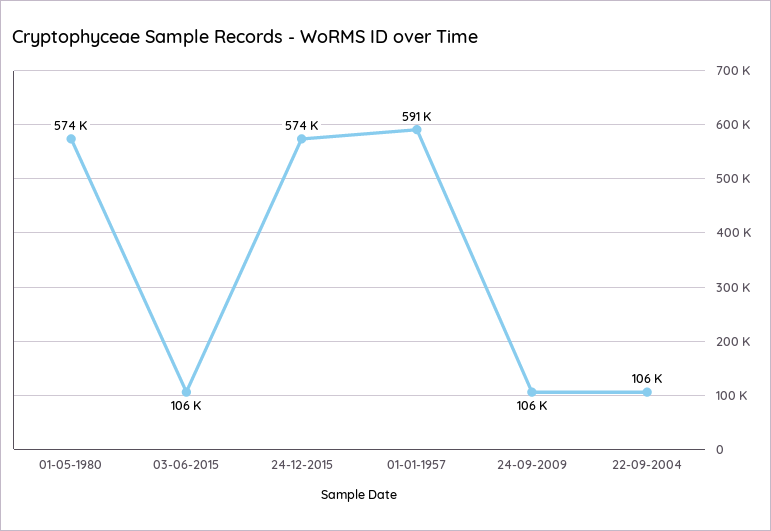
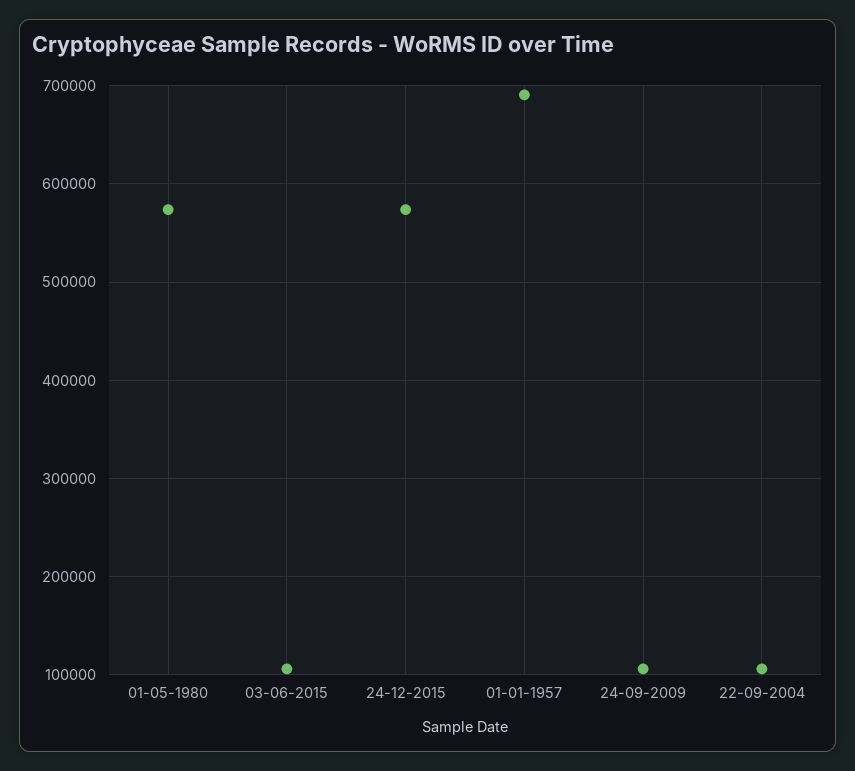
01-01-1957: 591000 -> 690000

